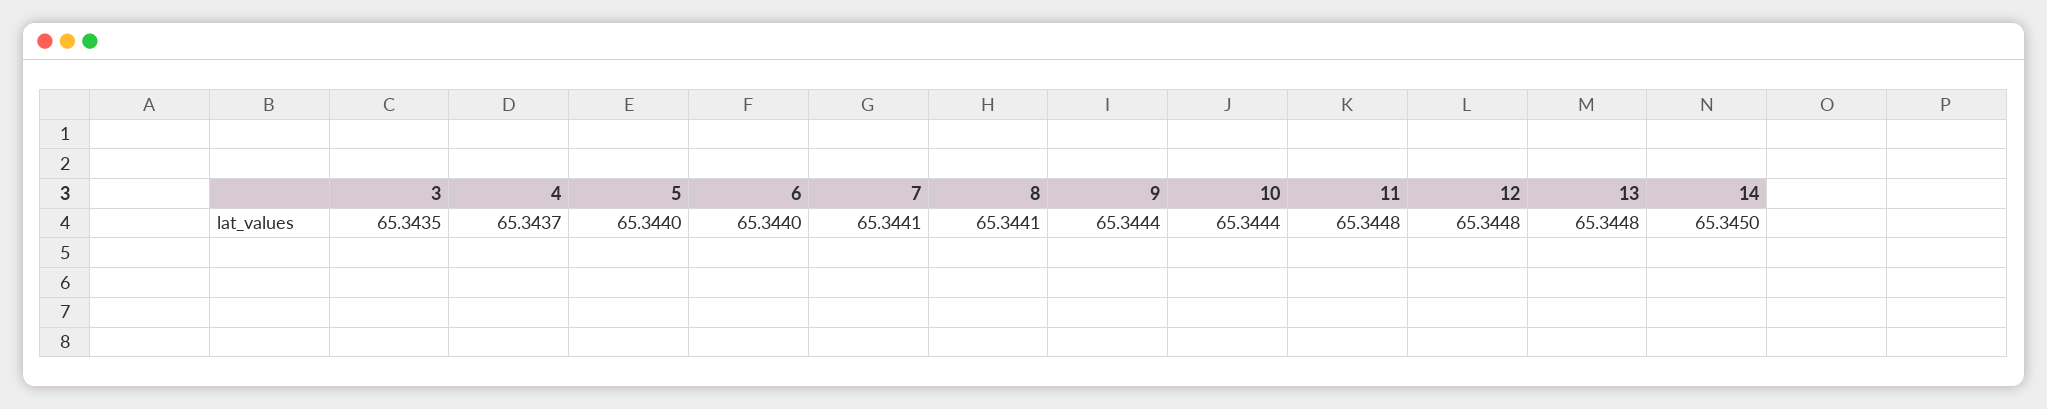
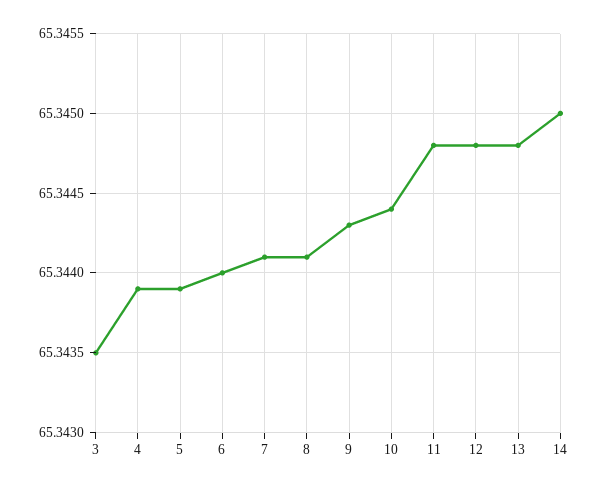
4: 65.3437 -> 65.3439
5: 65.344 -> 65.3439
9: 65.3444 -> 65.3443

